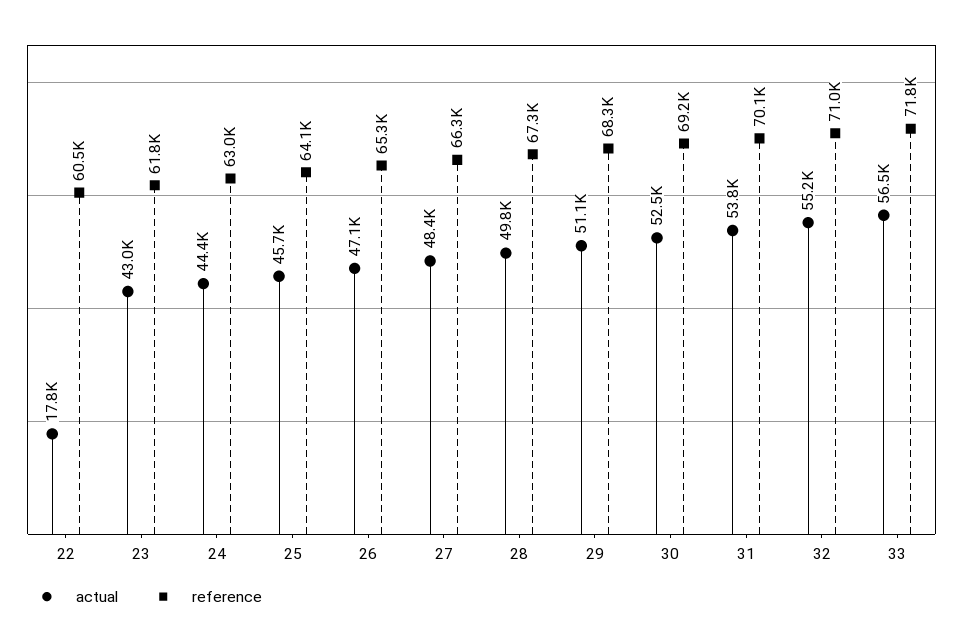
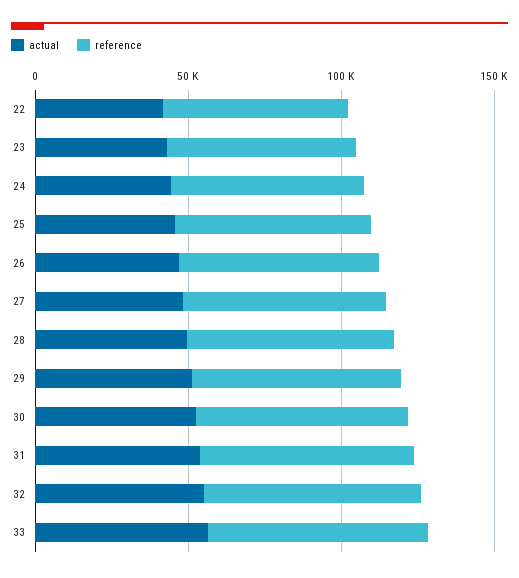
actual, 22: 17800 -> 40000

